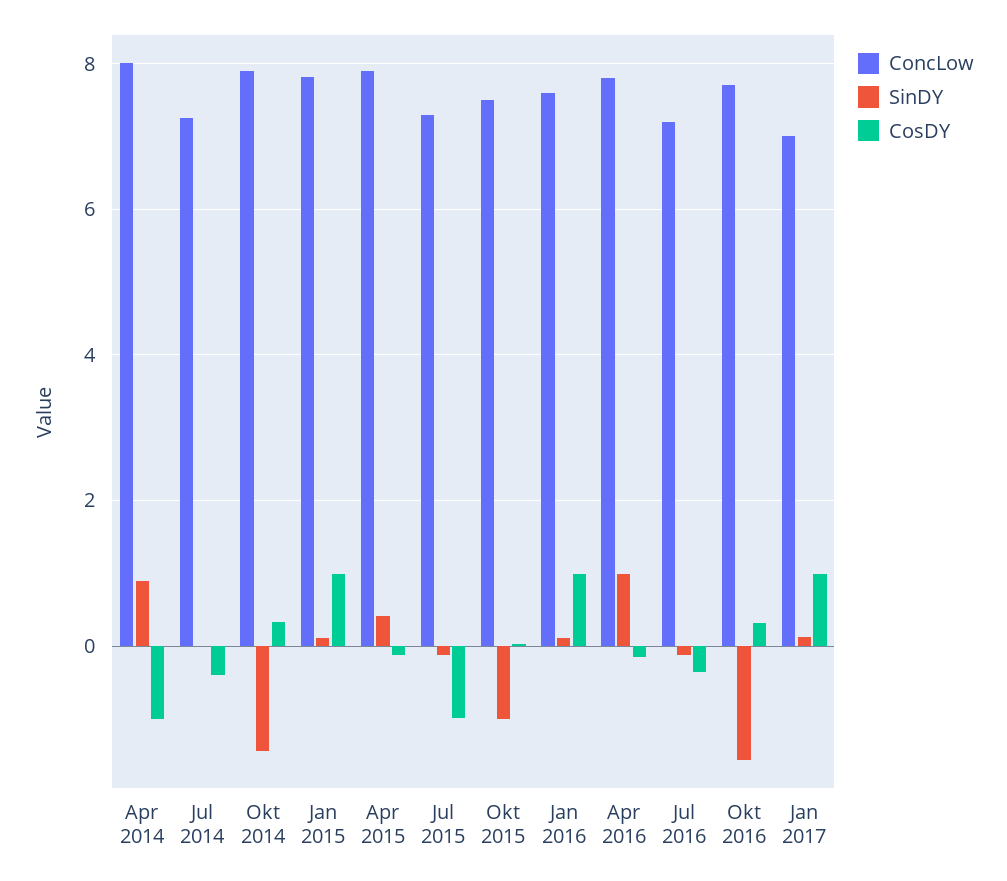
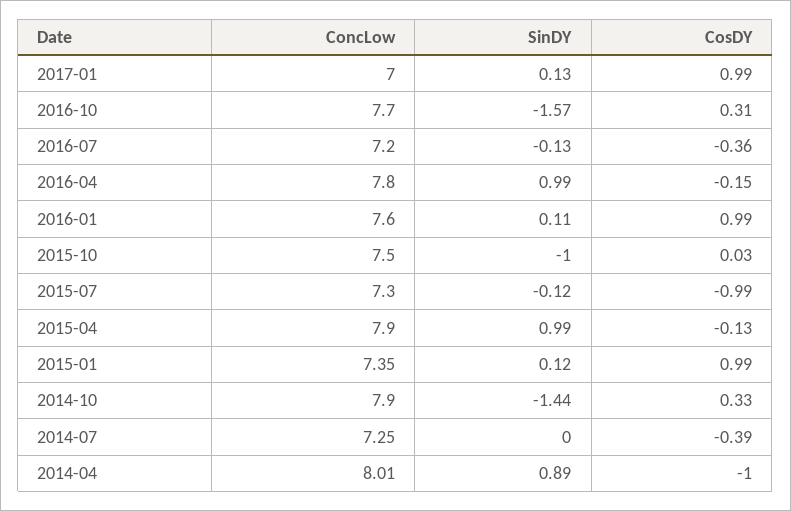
ConcLow, Jan 2015: 7.8 -> 7.35
SinDY, Apr 2015: 0.4 -> 0.99

